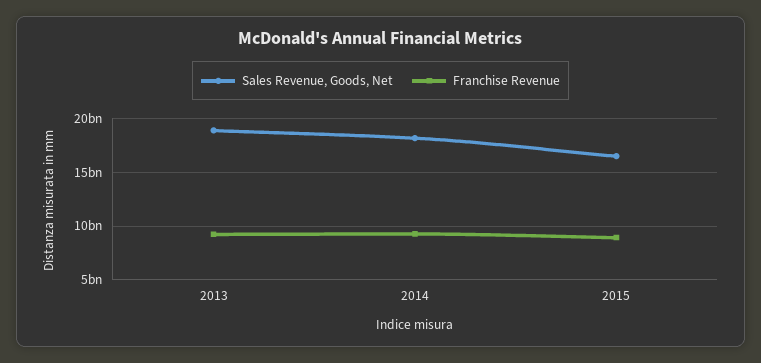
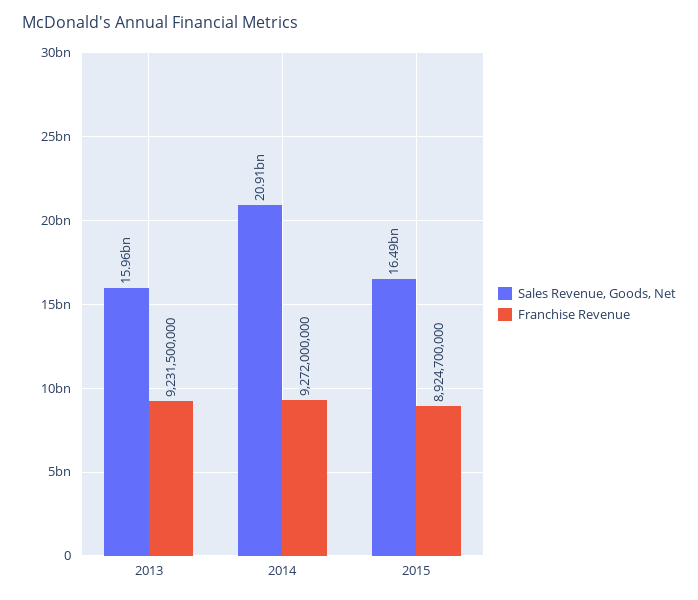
Sales Revenue, Goods, Net, 2013: 19000000000 -> 15960000000
Sales Revenue, Goods, Net, 2014: 18000000000 -> 20910000000

